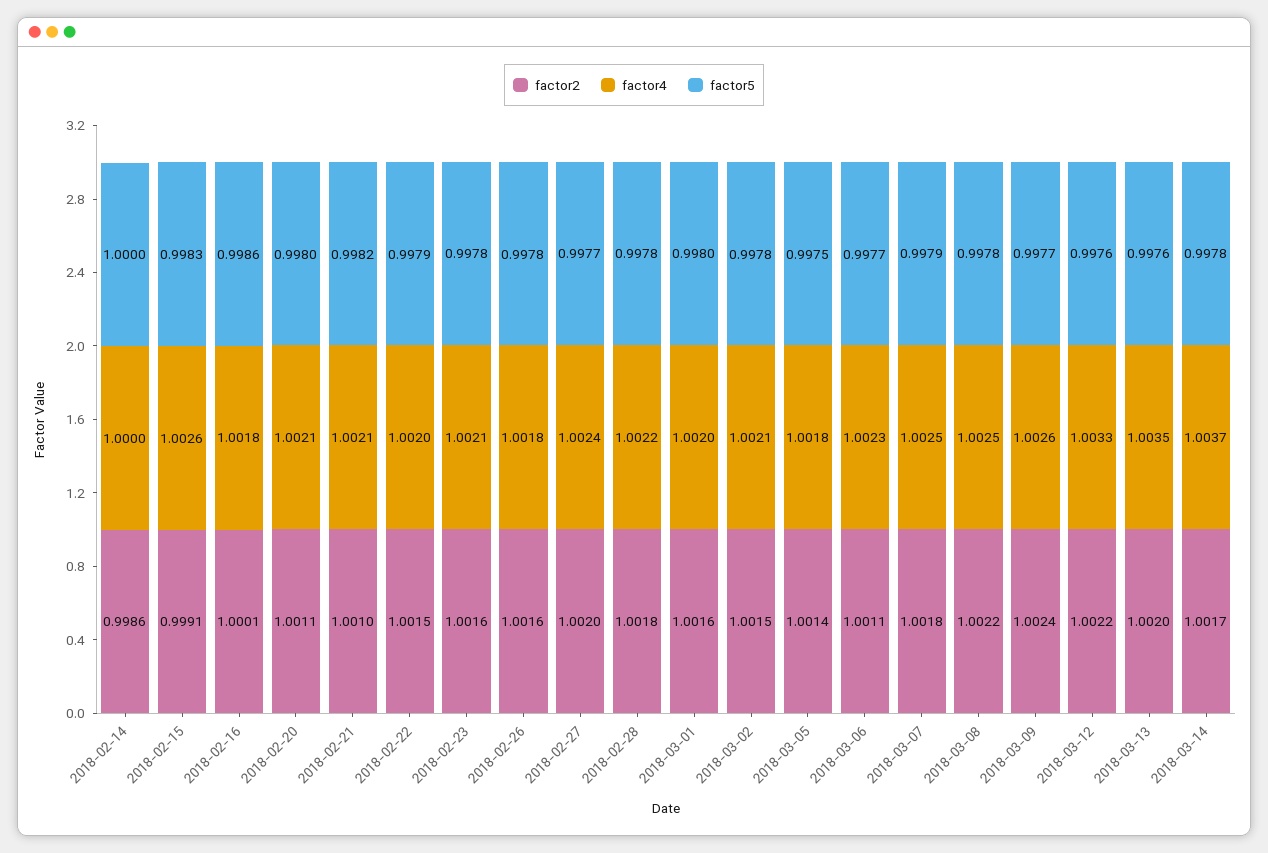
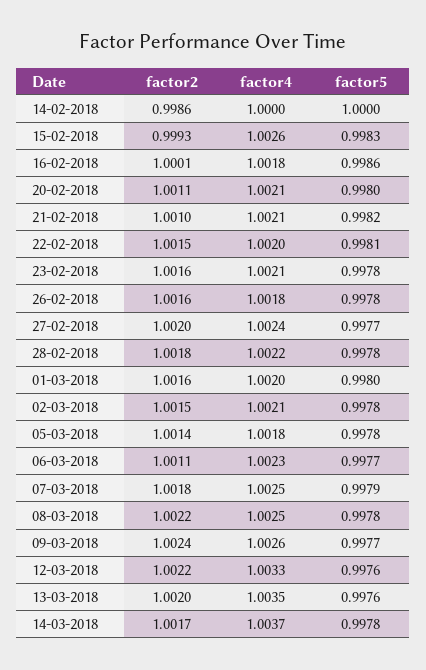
factor2, 2018-02-15: 0.9991 -> 0.9993
factor5, 2018-02-22: 0.9979 -> 0.9981
factor5, 2018-03-05: 0.9975 -> 0.9978

